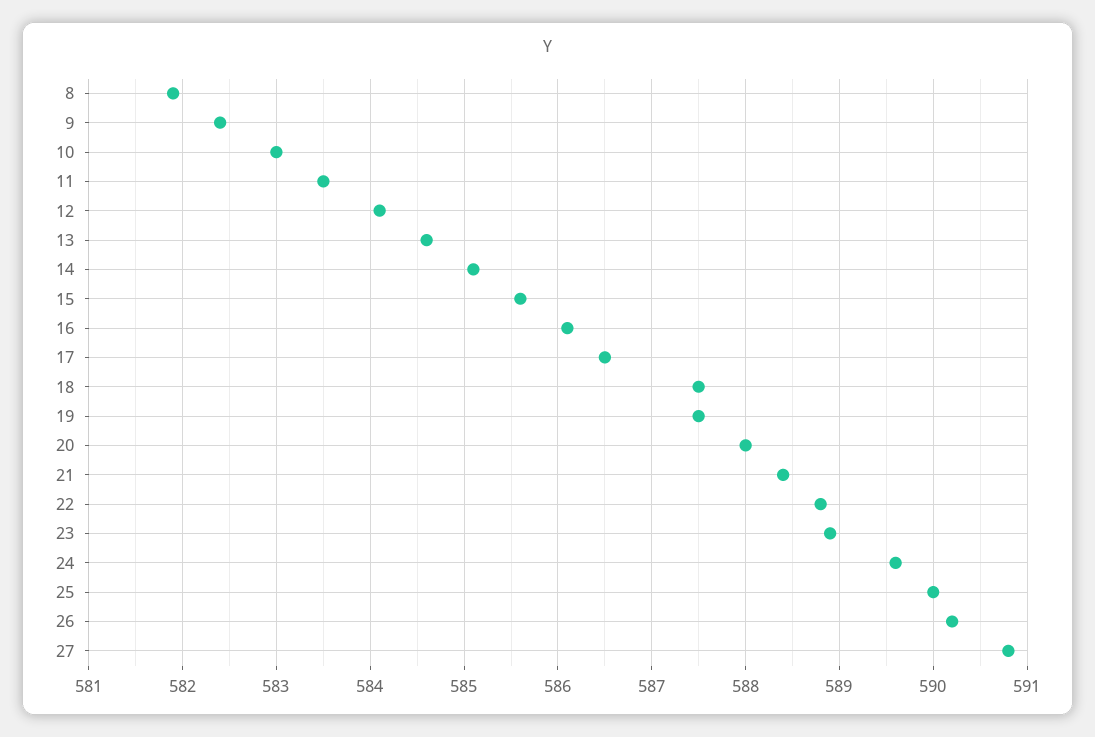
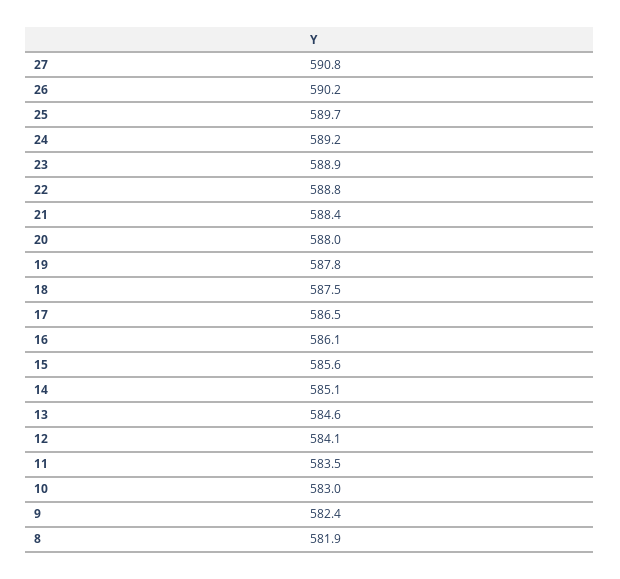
19: 587.5 -> 587.8
24: 589.6 -> 589.2
25: 590 -> 589.7

